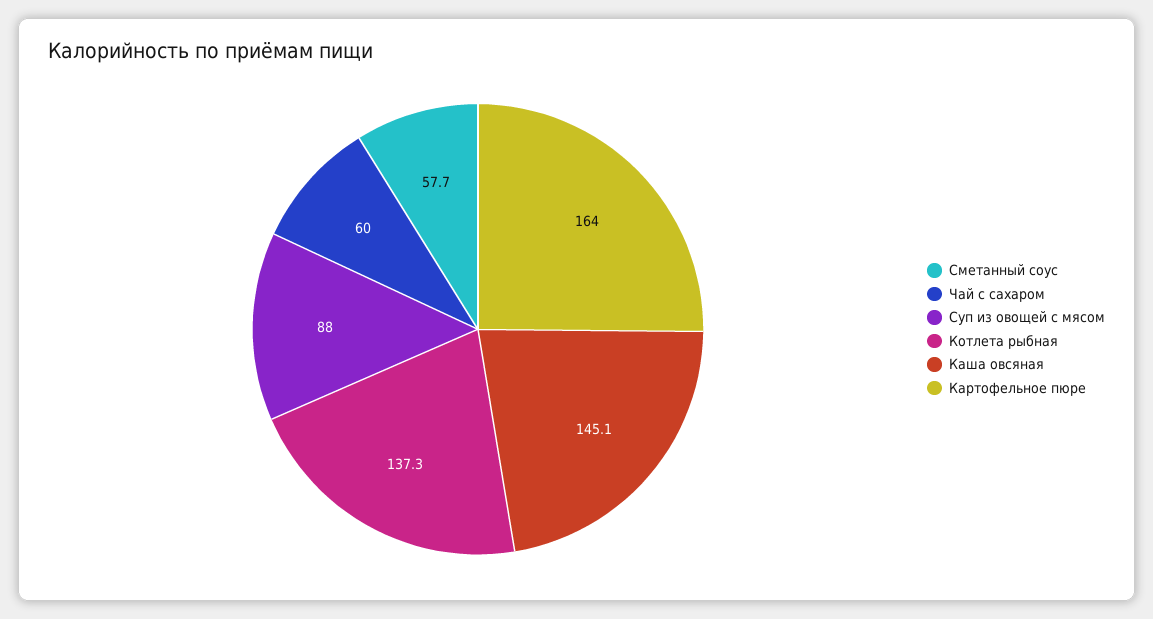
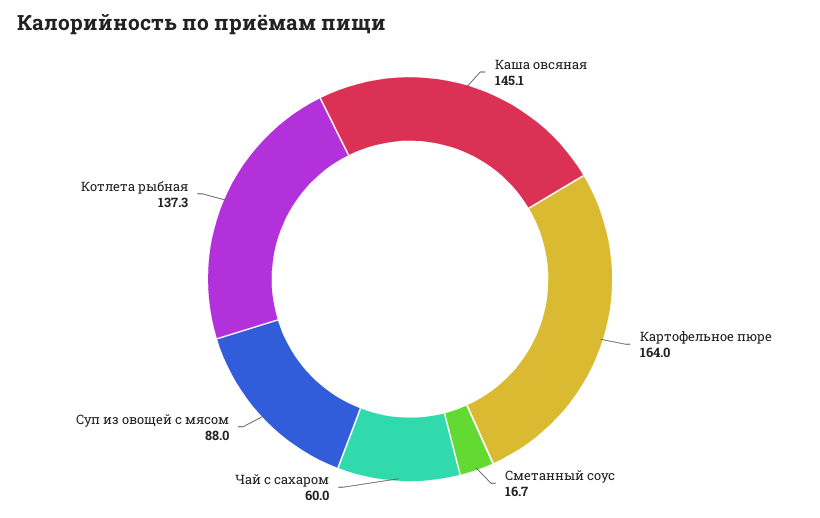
Сметанный соус: 57.7 -> 16.7

